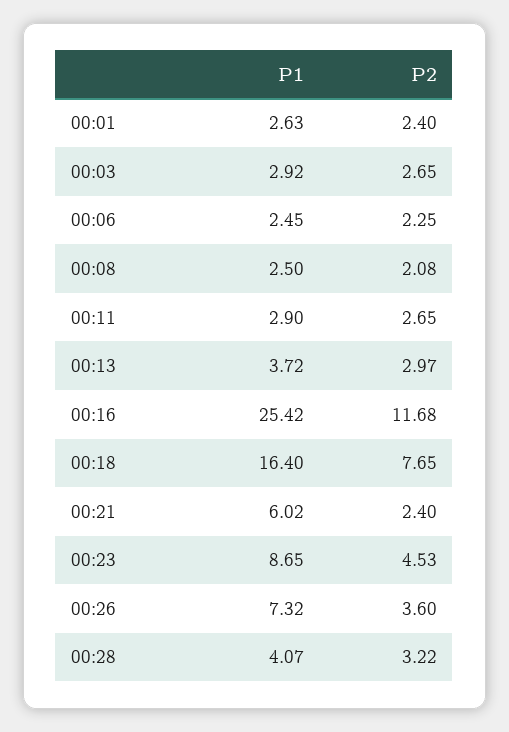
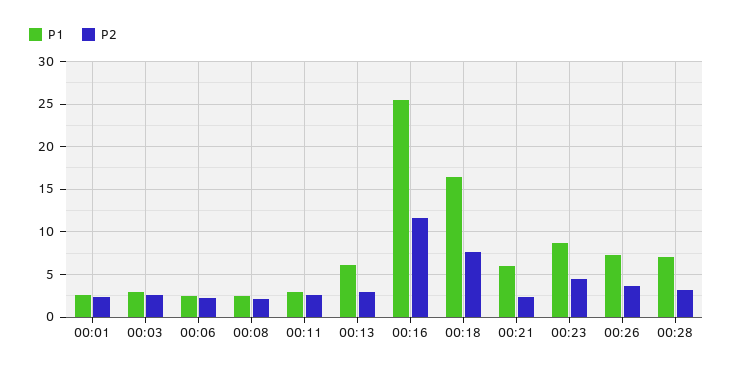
P1, 00:13: 3.72 -> 6
P1, 00:28: 4.07 -> 7

